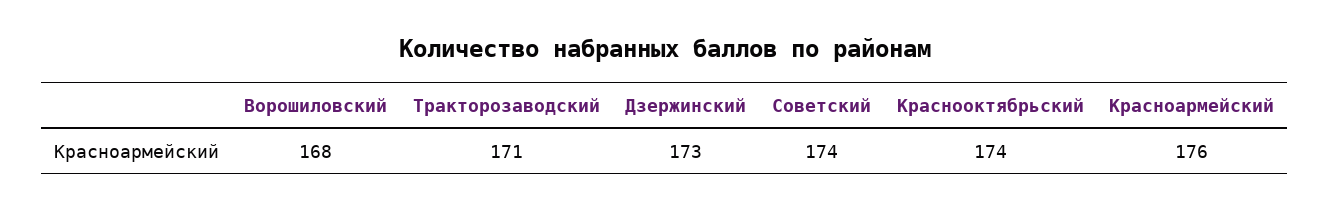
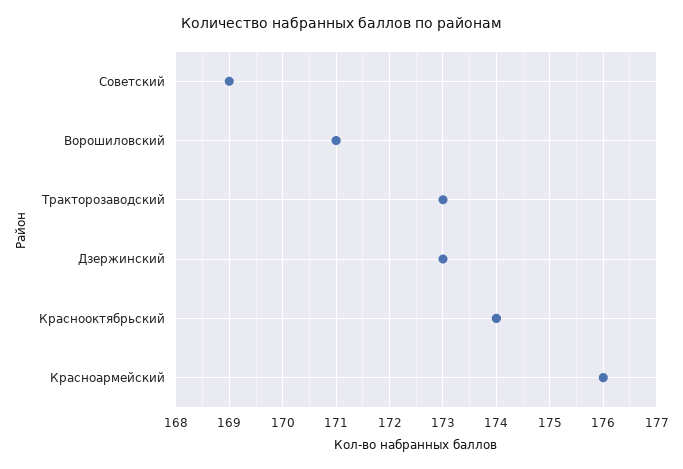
Ворошиловский: 168 -> 171
Тракторозаводский: 171 -> 173
Советский: 174 -> 169

